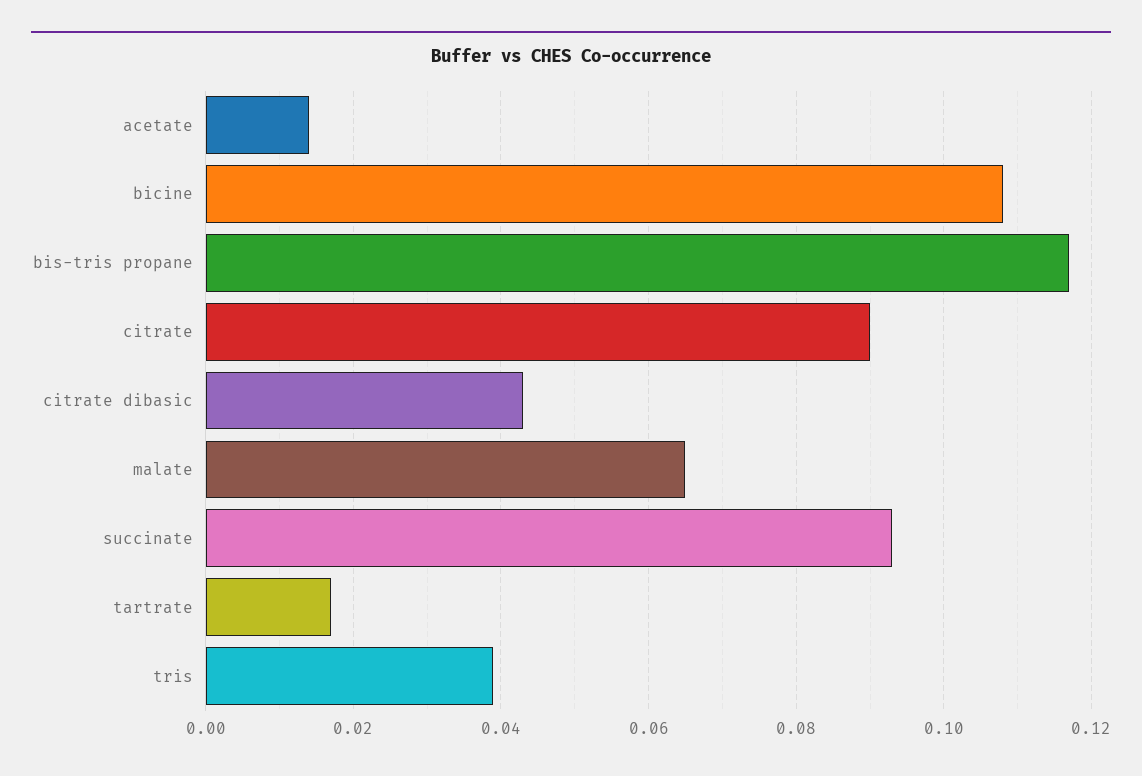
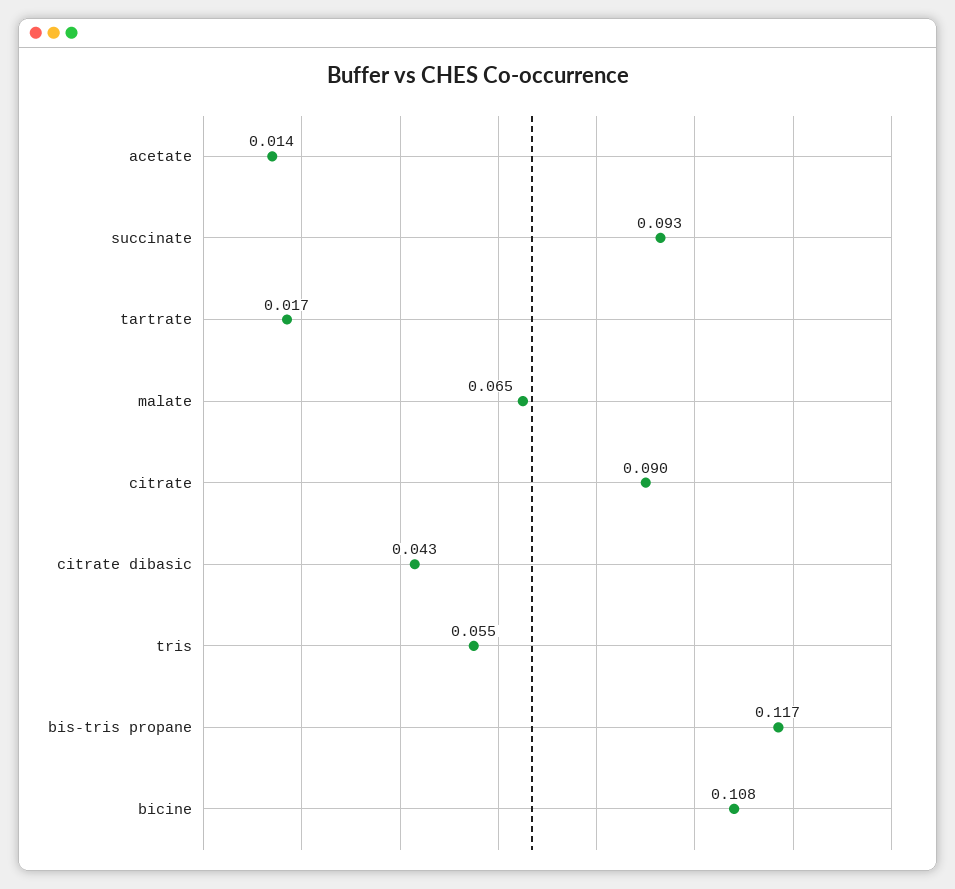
tris: 0.04 -> 0.055

